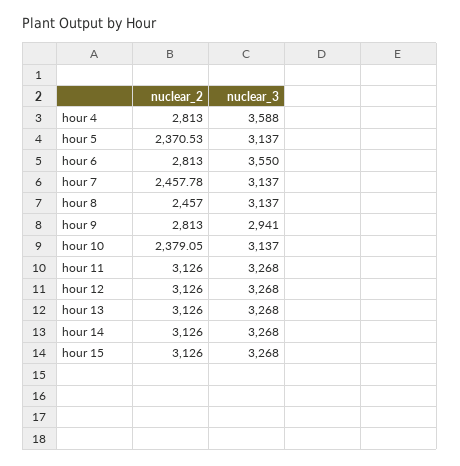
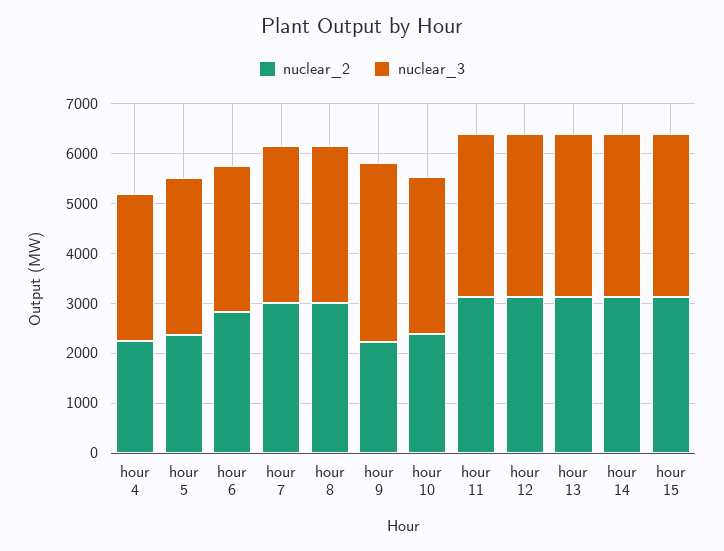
nuclear_2, hour 4: 2813 -> 2200
nuclear_3, hour 4: 3588 -> 3000
nuclear_3, hour 6: 3550 -> 3000
nuclear_2, hour 7: 2457.78 -> 3000
nuclear_2, hour 8: 2457 -> 3000
nuclear_2, hour 9: 2813 -> 2200
nuclear_3, hour 9: 2941 -> 3600

